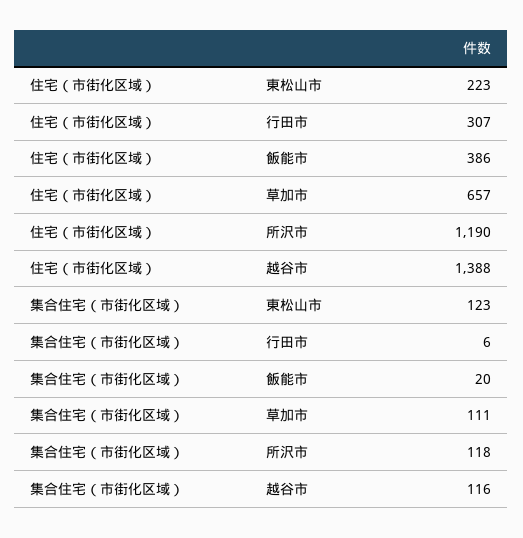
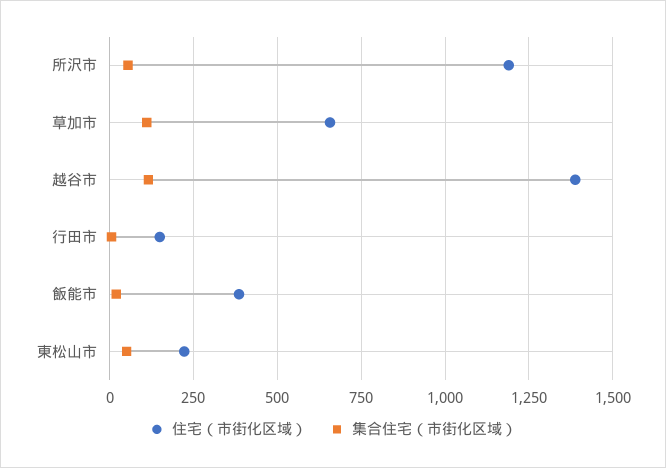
住宅（市街化区域）, 行田市: 307 -> 150
集合住宅（市街化区域）, 東松山市: 123 -> 50
集合住宅（市街化区域）, 所沢市: 118 -> 50

